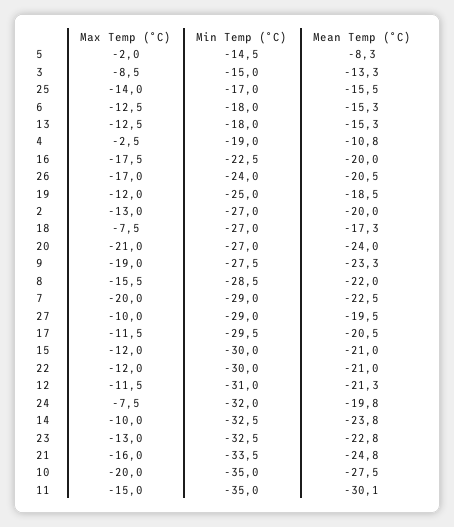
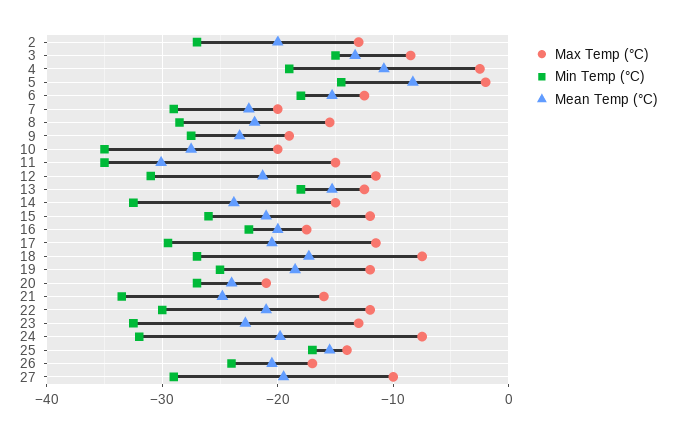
Min Temp (°C), 15: -30 -> -26
Max Temp (°C), 14: -10 -> -15

